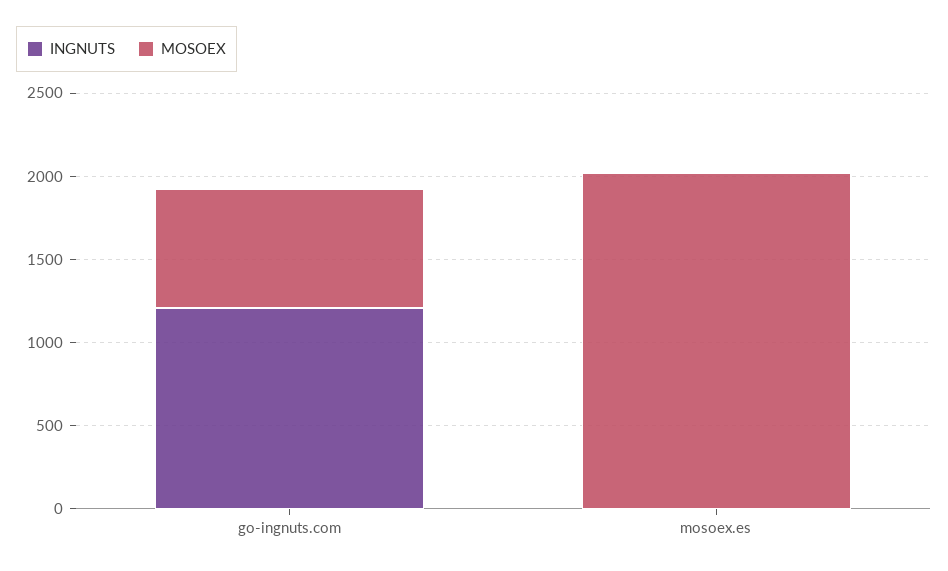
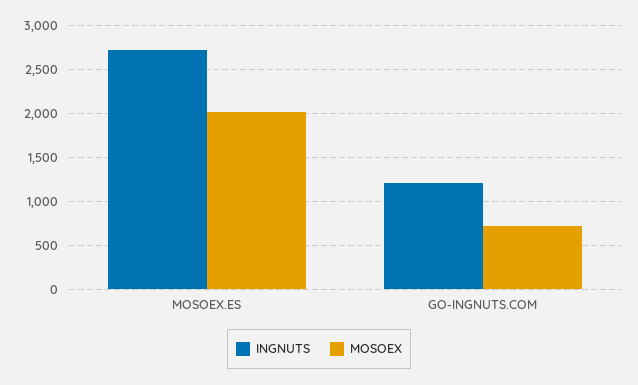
INGNUTS, mosoex.es: 0 -> 2700

